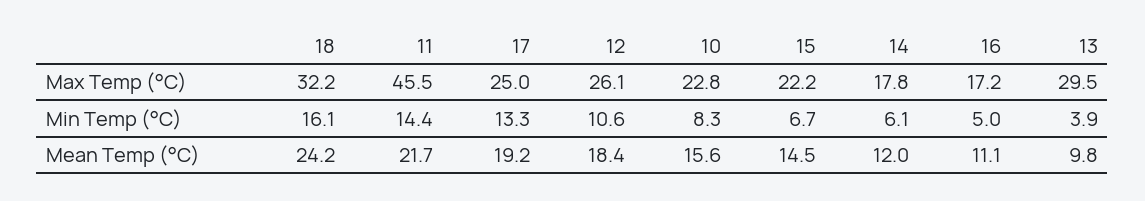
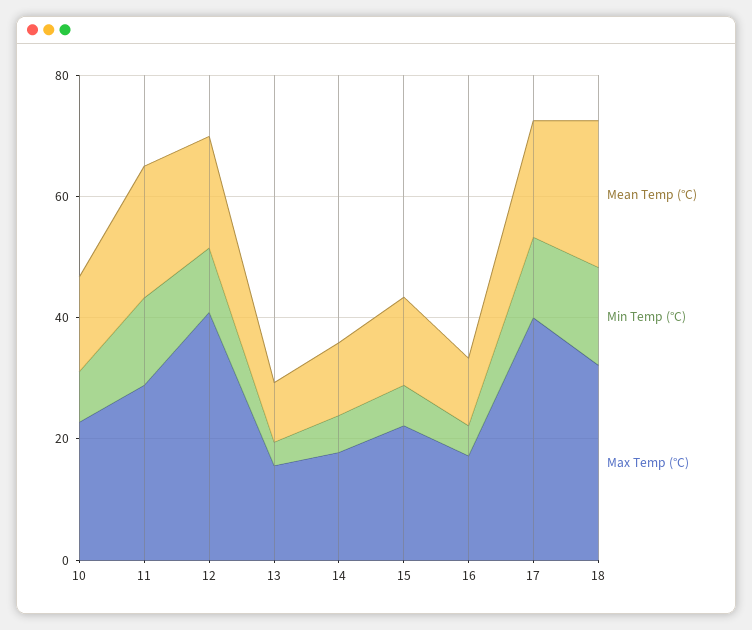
Max Temp (°C), 11: 45.5 -> 30
Max Temp (°C), 17: 25 -> 40
Max Temp (°C), 12: 26.1 -> 40
Max Temp (°C), 13: 29.5 -> 15

